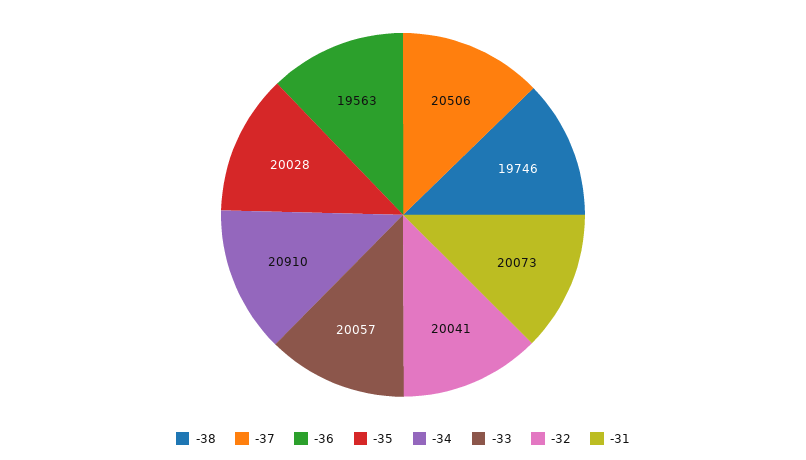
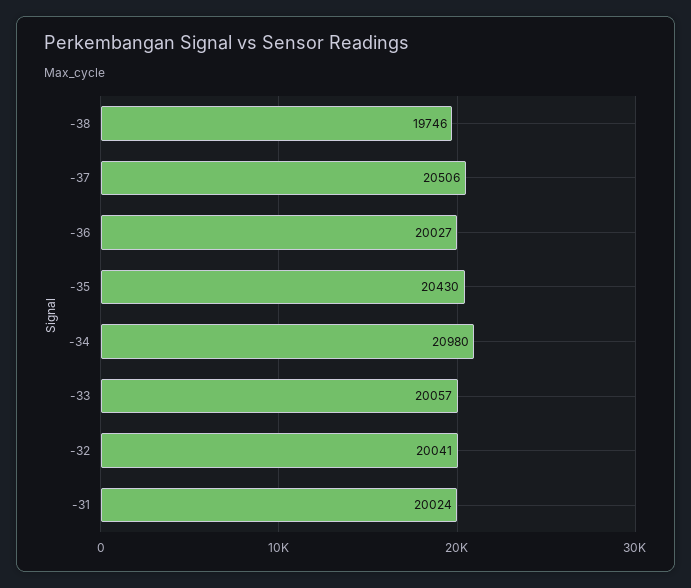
-36: 19563 -> 20027
-35: 20028 -> 20430
-34: 20910 -> 20980
-31: 20073 -> 20024

